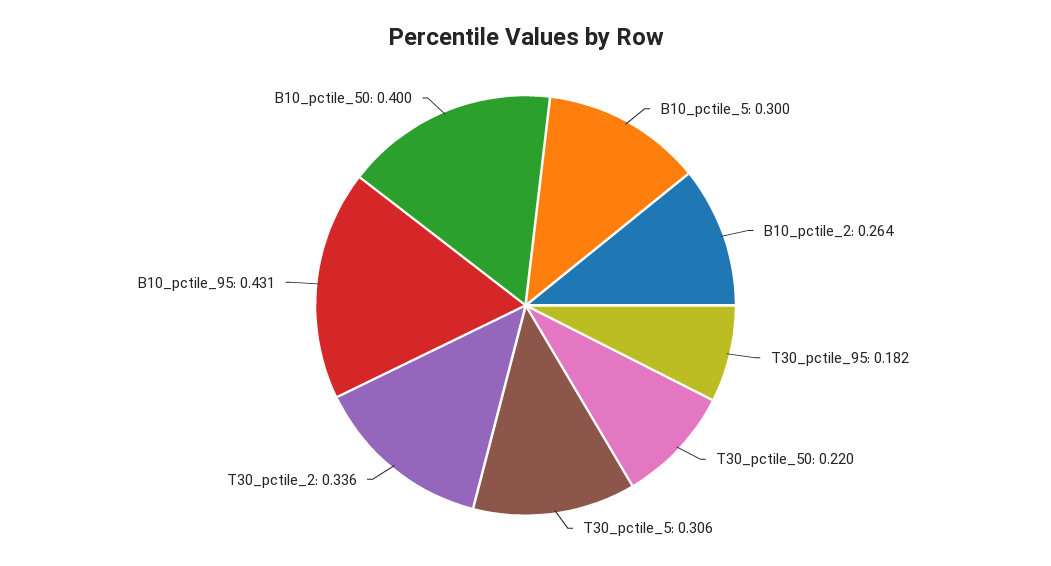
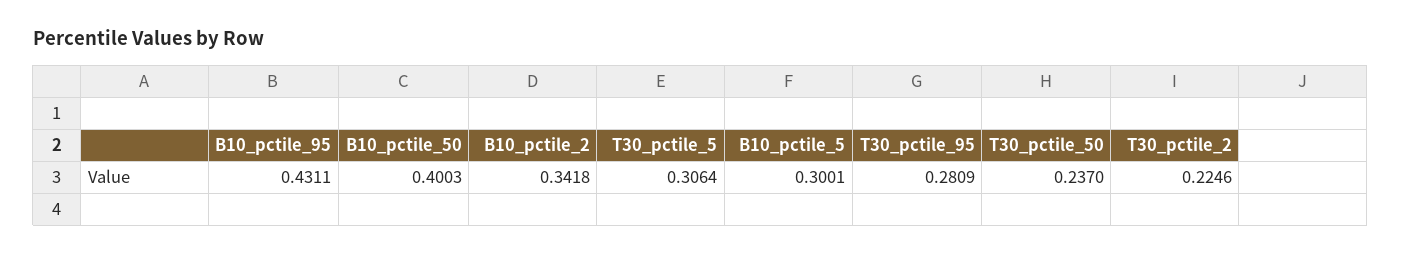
B10_pctile_2: 0.264 -> 0.3418
T30_pctile_95: 0.182 -> 0.2809
T30_pctile_50: 0.22 -> 0.237
T30_pctile_2: 0.336 -> 0.2246

